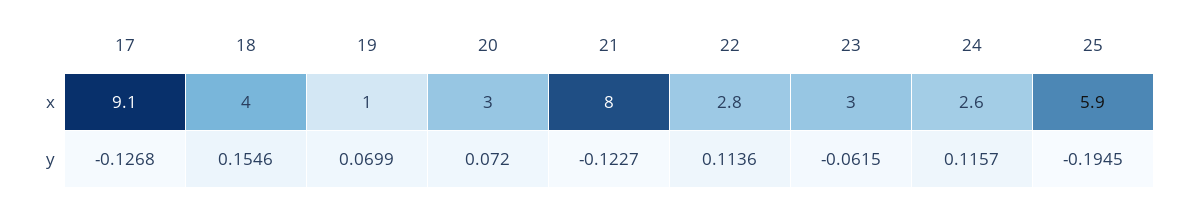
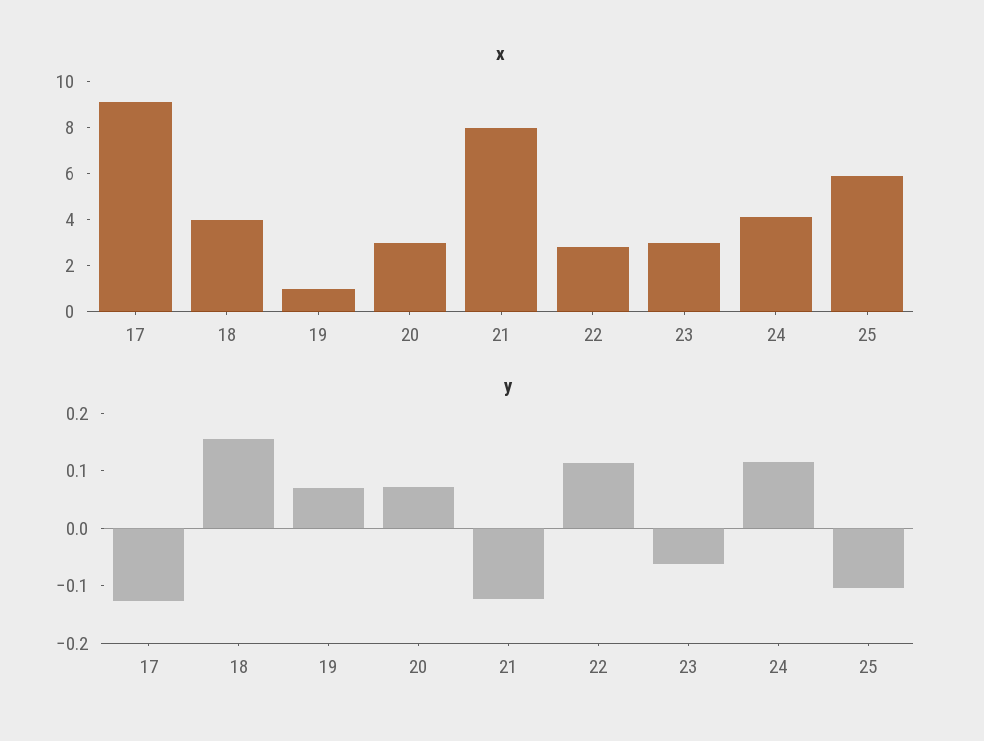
x, 24: 2.6 -> 4
y, 25: -0.1945 -> -0.1

